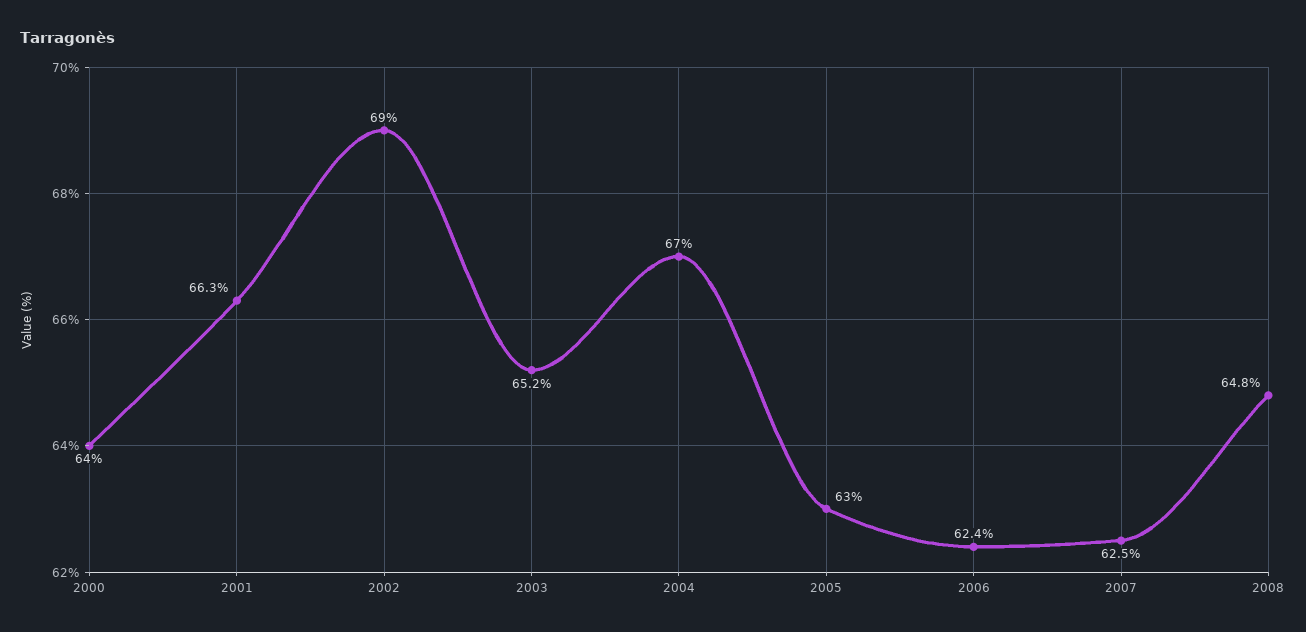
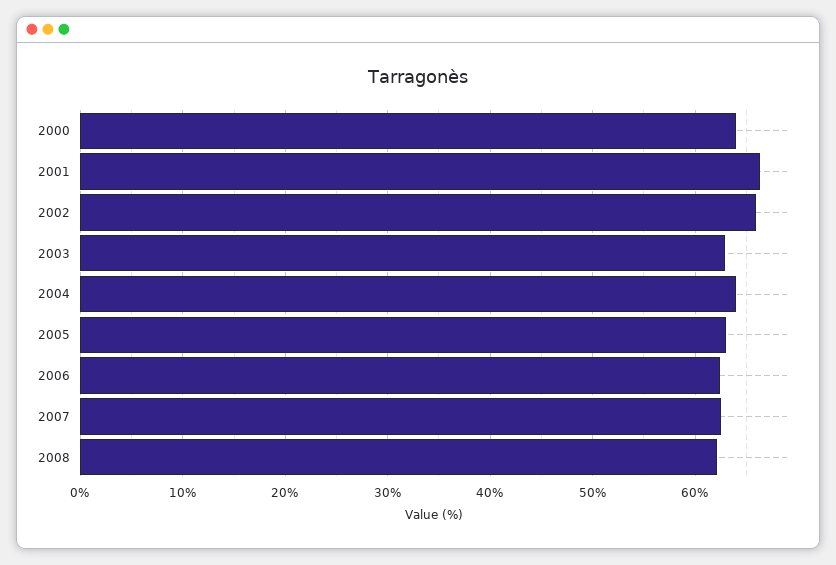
2002: 69 -> 66
2003: 65.2 -> 63
2004: 67 -> 64
2008: 64.8 -> 62

